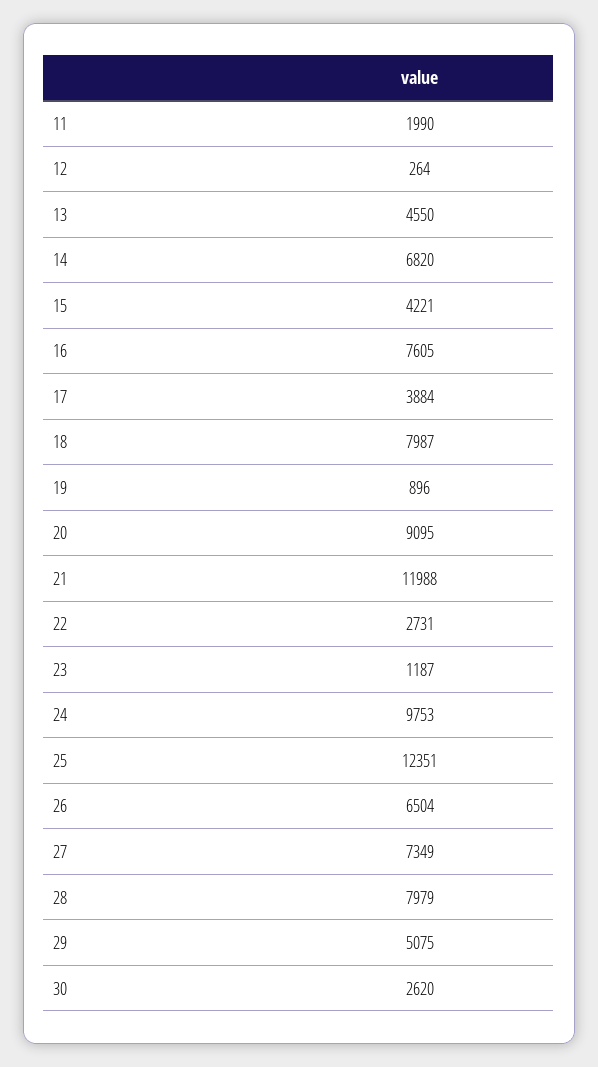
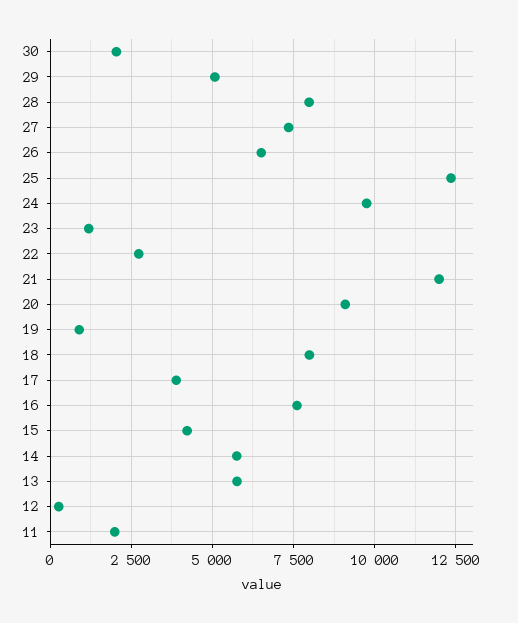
13: 4550 -> 5750
14: 6820 -> 5750
30: 2620 -> 2000

